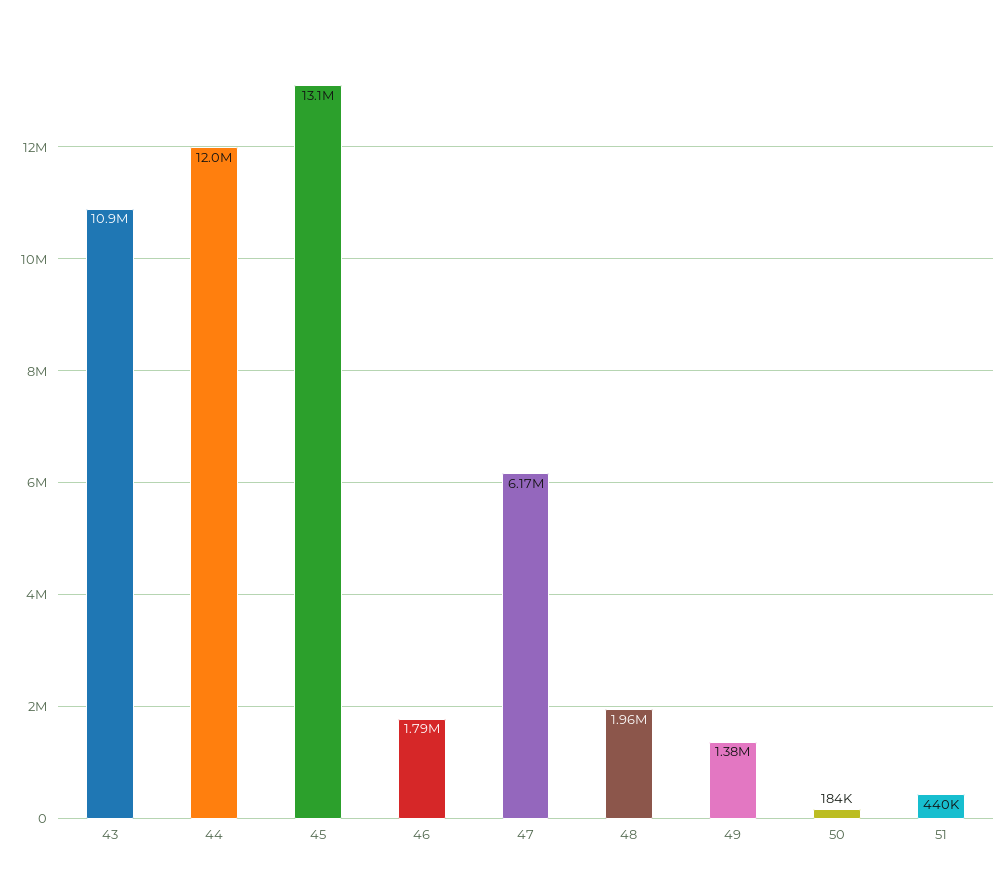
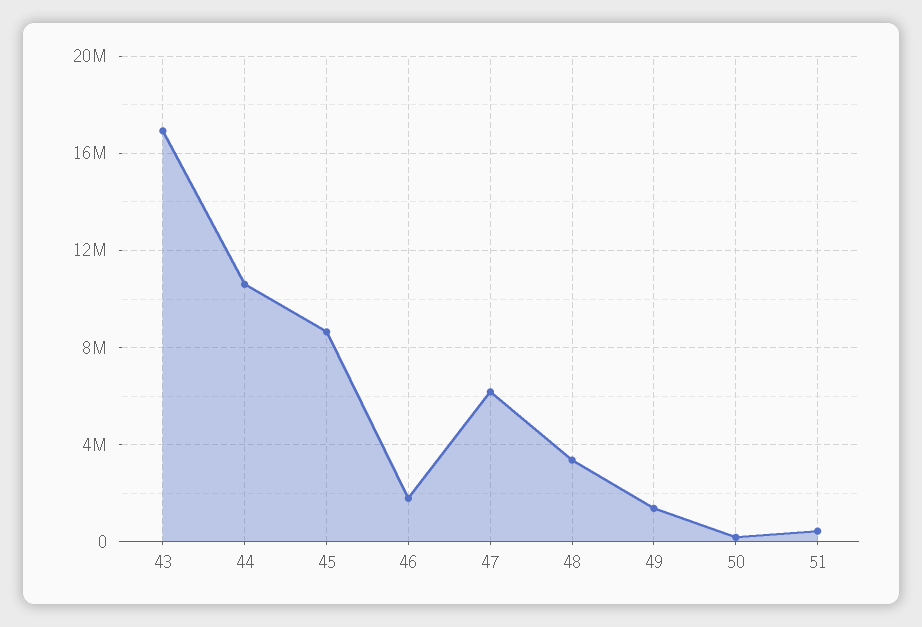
43: 10900000 -> 17000000
44: 12000000 -> 10500000
45: 13100000 -> 8500000
48: 1960000 -> 3500000

